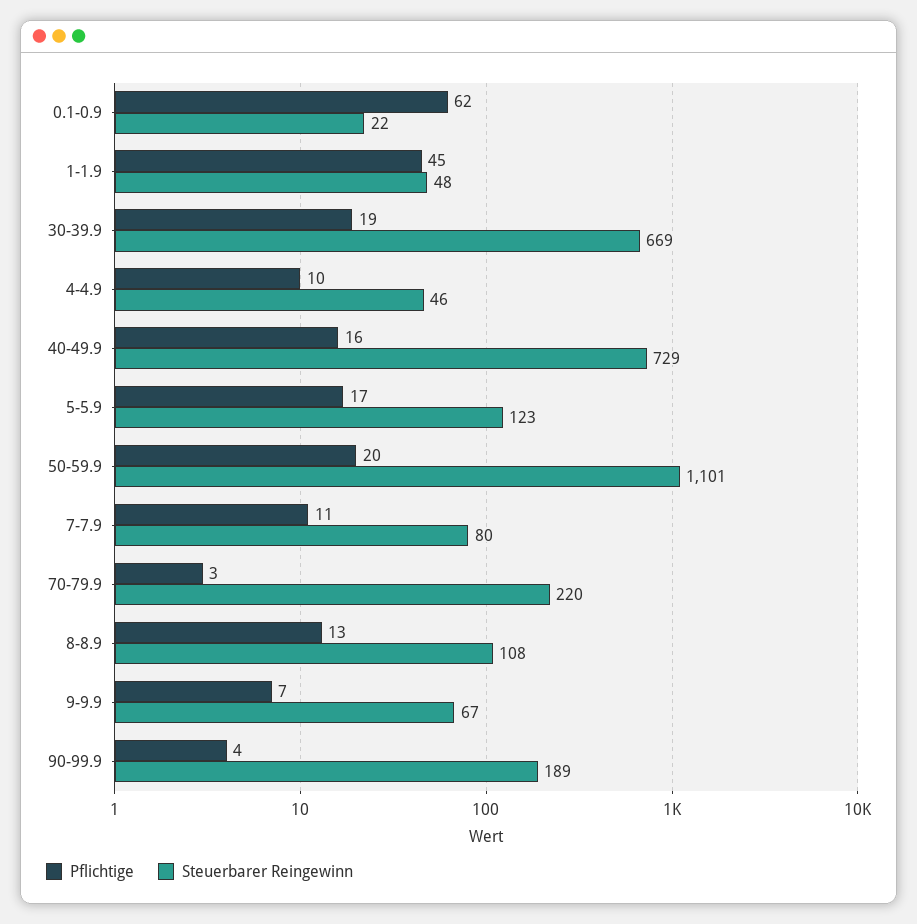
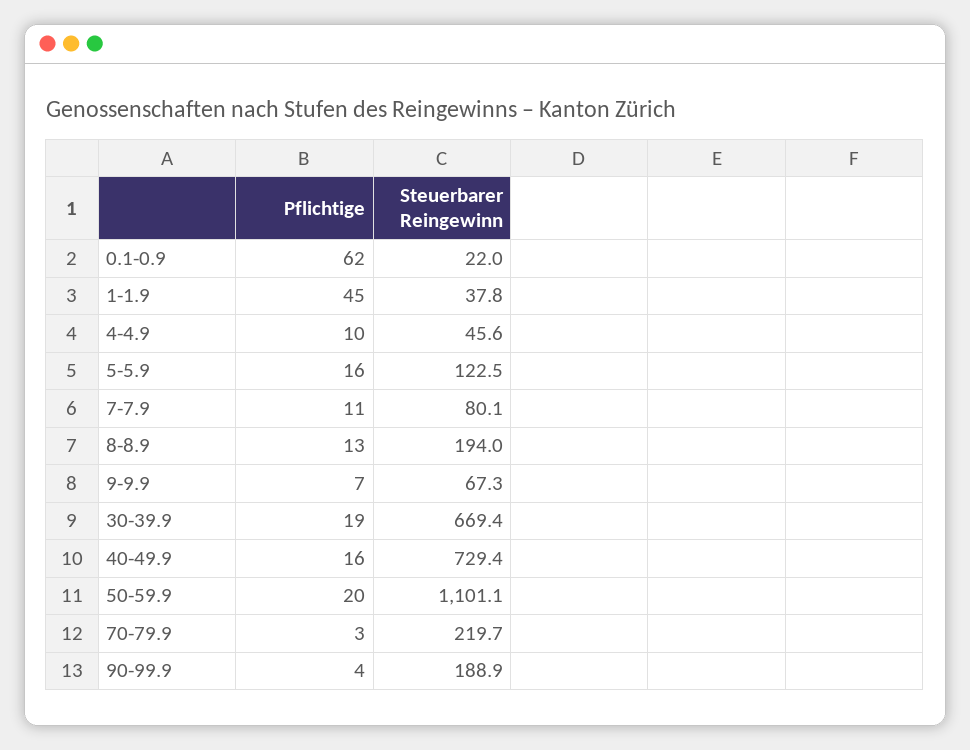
Steuerbarer Reingewinn, 1-1.9: 48 -> 37.8
Pflichtige, 5-5.9: 17 -> 16
Steuerbarer Reingewinn, 8-8.9: 108 -> 194

